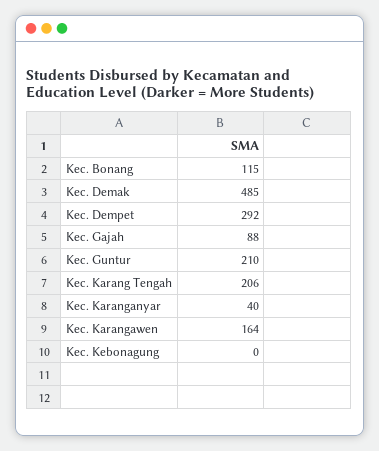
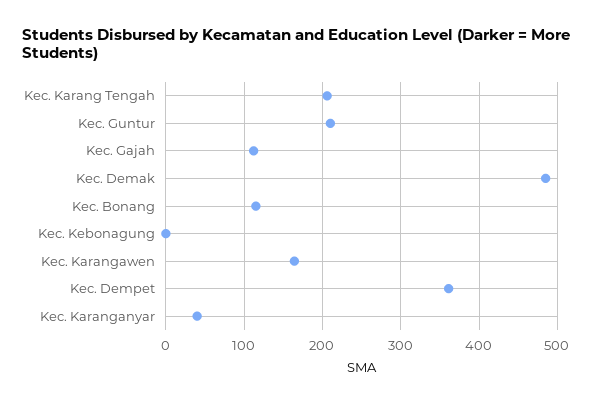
Kec. Dempet: 292 -> 360
Kec. Gajah: 88 -> 110

